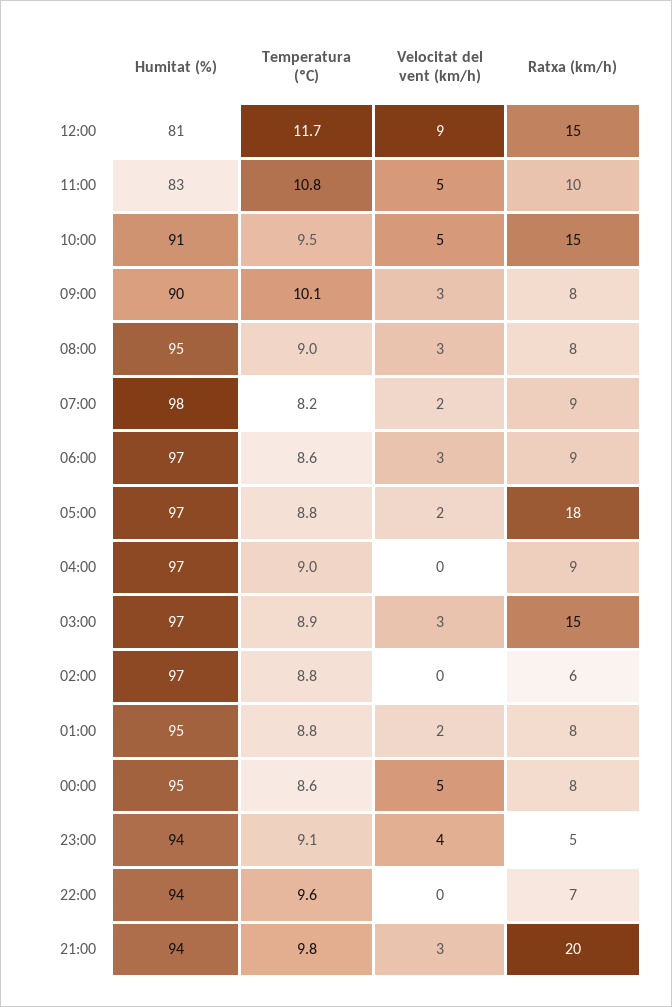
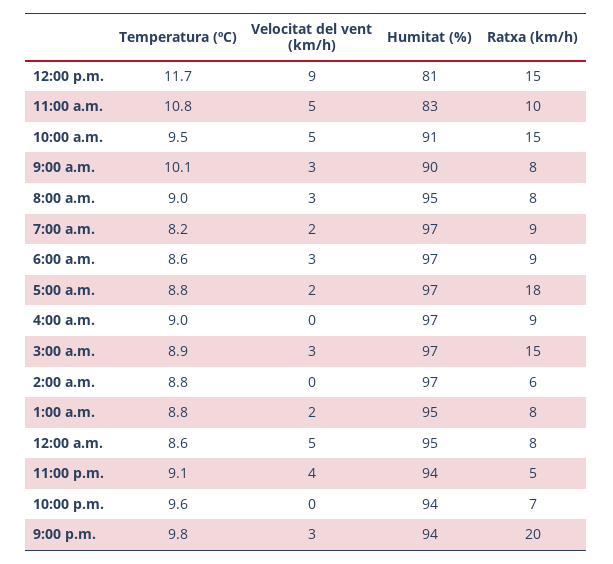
Humitat (%), 07:00: 98 -> 97

